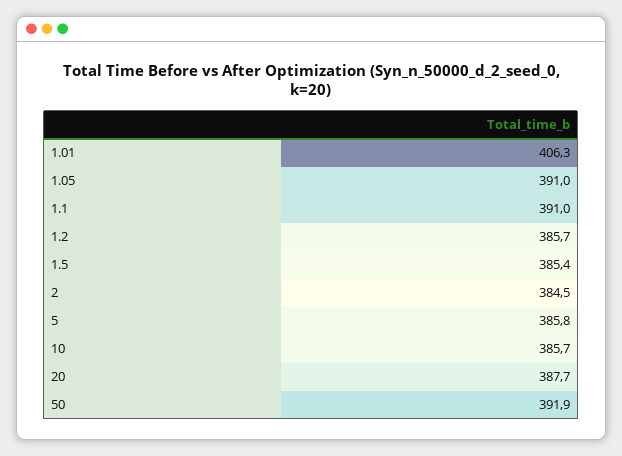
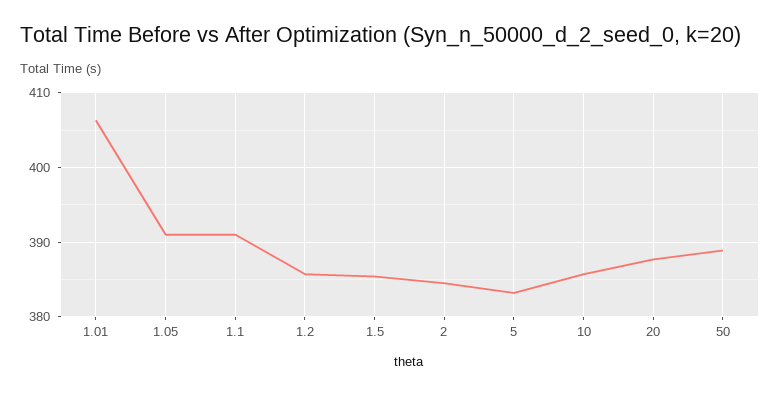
5: 385.8 -> 383
50: 391.9 -> 389

